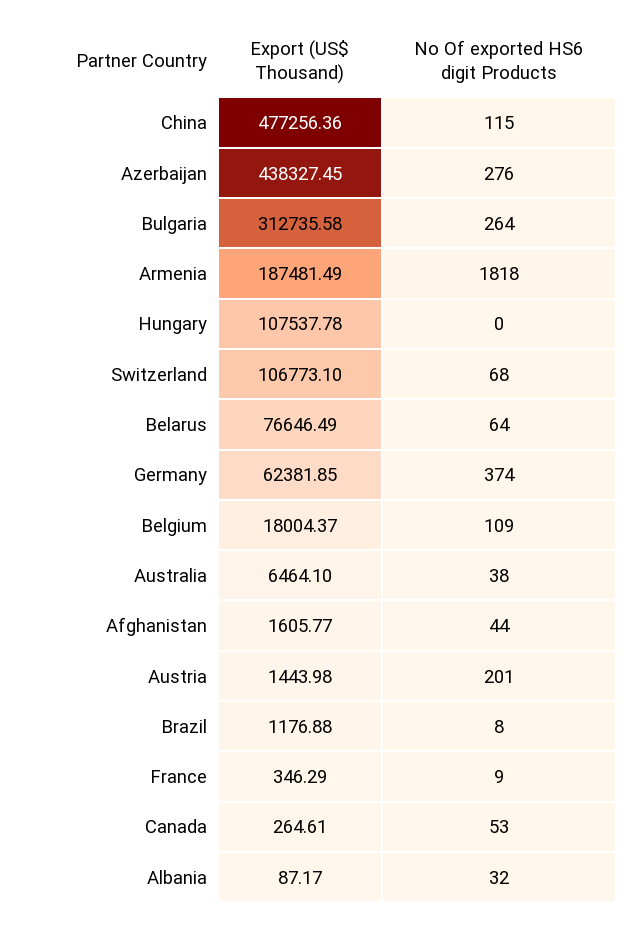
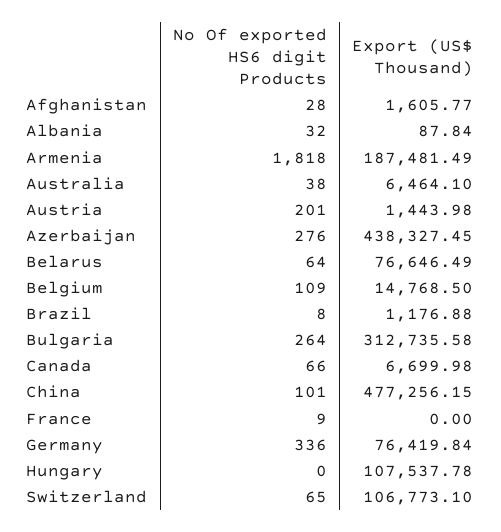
Export (US$ Thousand), China: 477256.36 -> 477256.15
No Of exported HS6 digit Products, China: 115 -> 101
No Of exported HS6 digit Products, Switzerland: 68 -> 65
Export (US$ Thousand), Germany: 62381.85 -> 76419.84
No Of exported HS6 digit Products, Germany: 374 -> 336
Export (US$ Thousand), Belgium: 18004.37 -> 14768.5
No Of exported HS6 digit Products, Afghanistan: 44 -> 28
Export (US$ Thousand), France: 346.29 -> 0
Export (US$ Thousand), Canada: 264.61 -> 6699.98
No Of exported HS6 digit Products, Canada: 53 -> 66
Export (US$ Thousand), Albania: 87.17 -> 87.84

